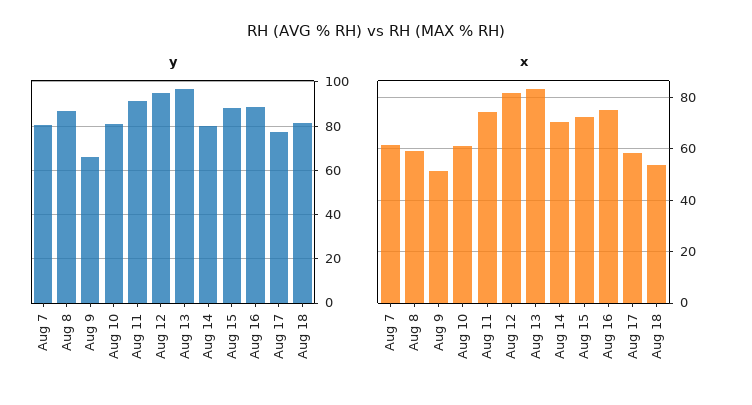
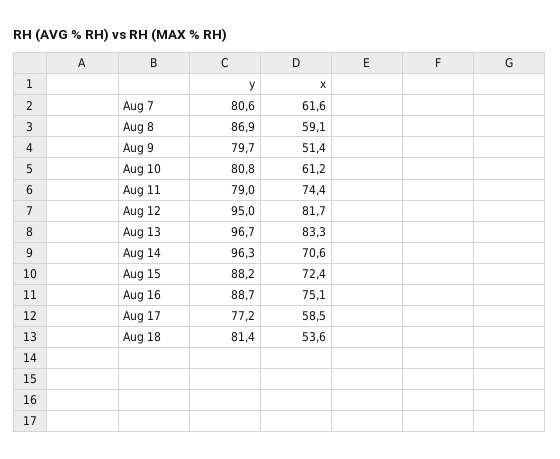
y, Aug 9: 65 -> 79.7
y, Aug 11: 90 -> 79
y, Aug 14: 80 -> 96.3

